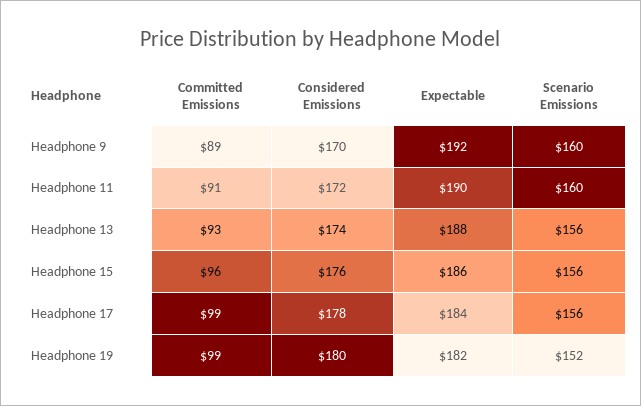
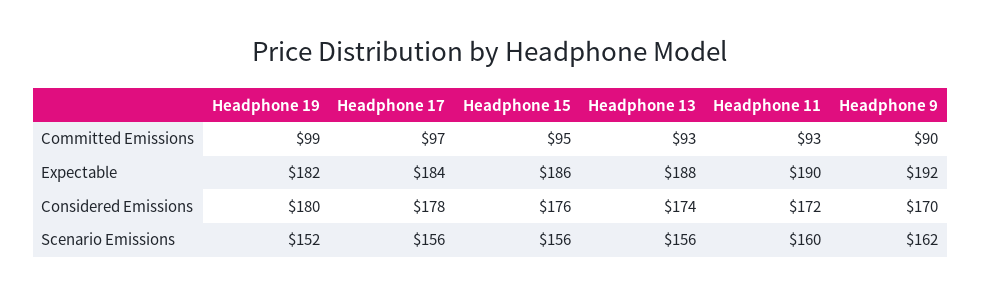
Committed Emissions, Headphone 9: 89 -> 90
Scenario Emissions, Headphone 9: 160 -> 162
Committed Emissions, Headphone 11: 91 -> 93
Committed Emissions, Headphone 15: 96 -> 95
Committed Emissions, Headphone 17: 99 -> 97

